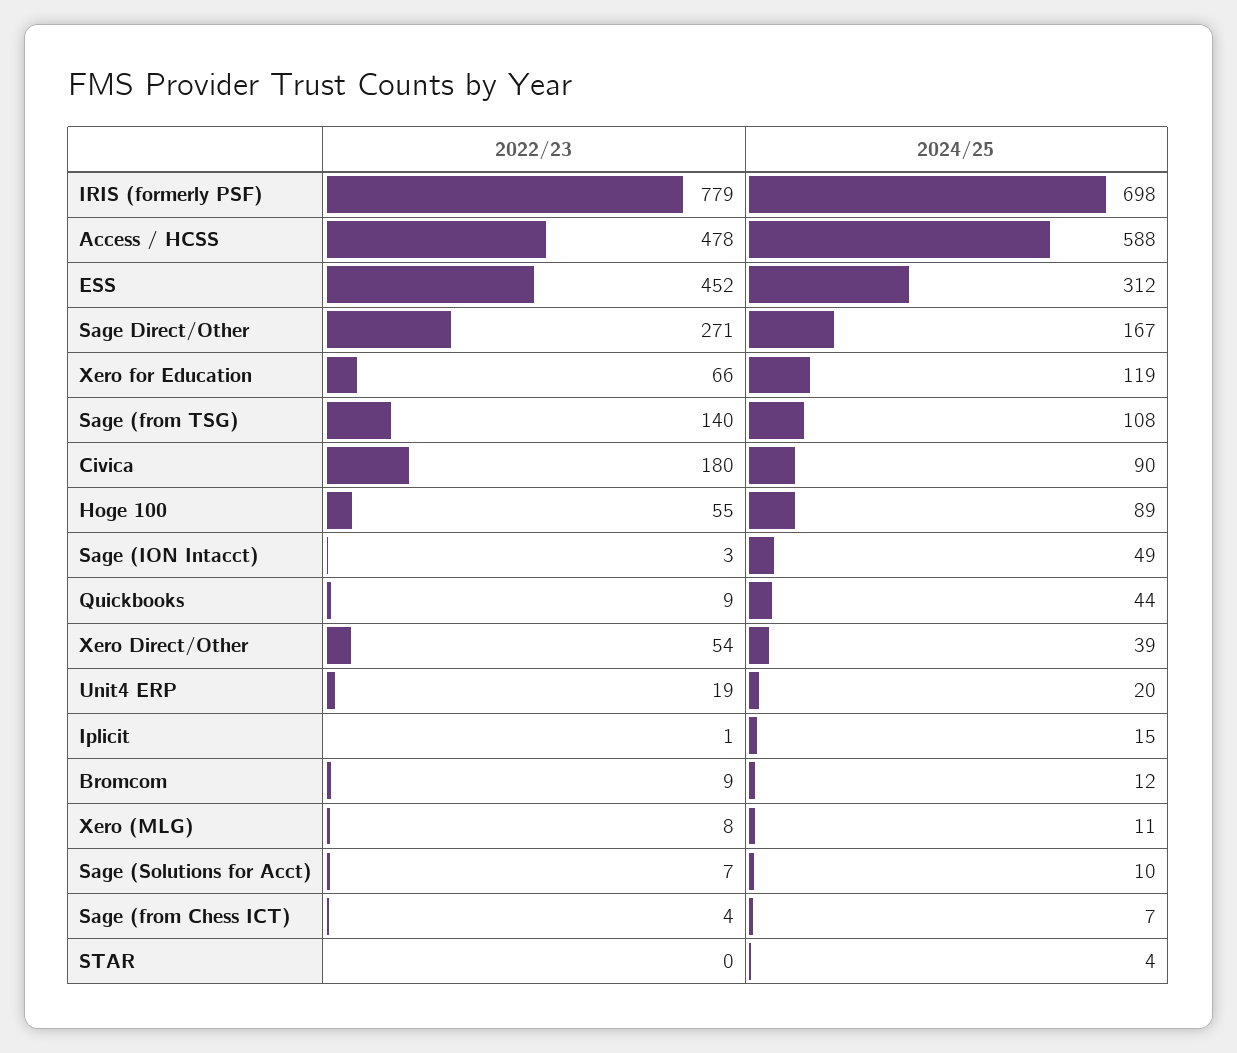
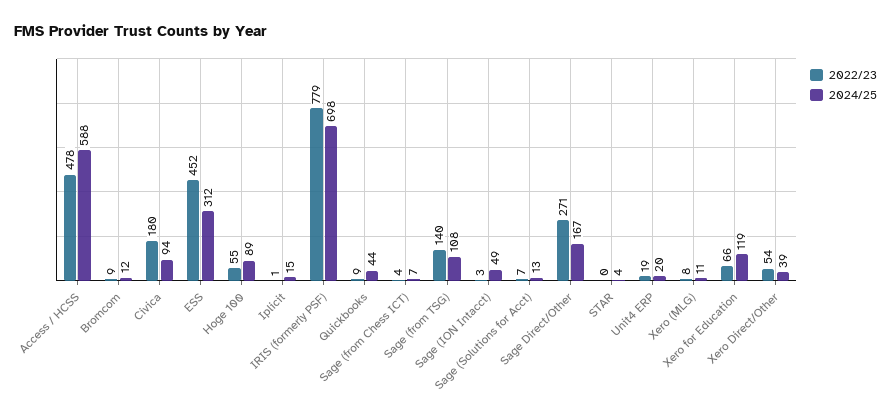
2024/25, Civica: 90 -> 94
2024/25, Sage (Solutions for Acct): 10 -> 13

